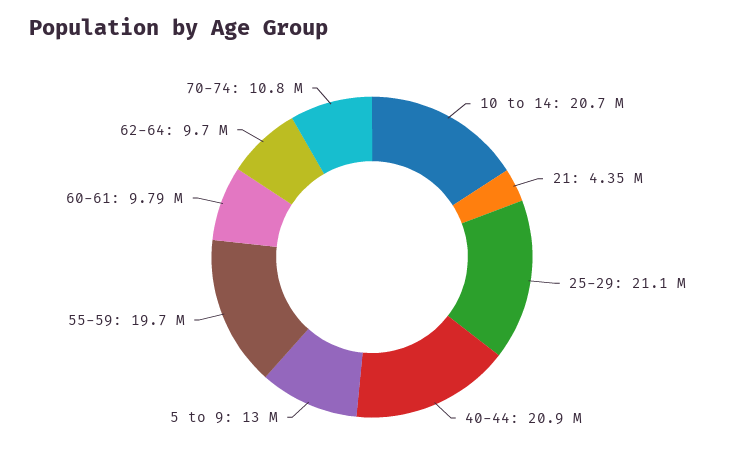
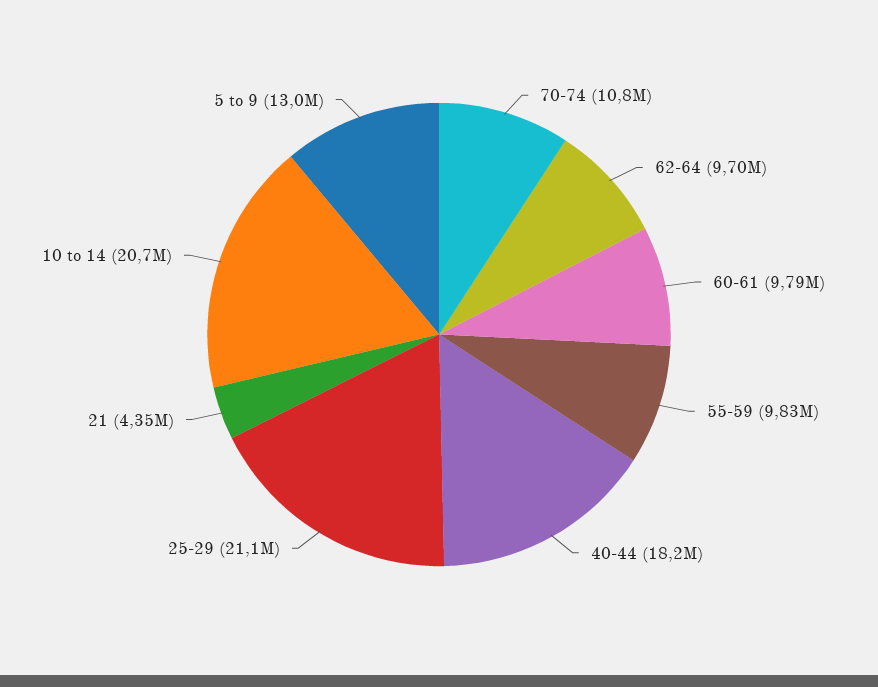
40-44: 20900000 -> 18200000
55-59: 19700000 -> 9830000

